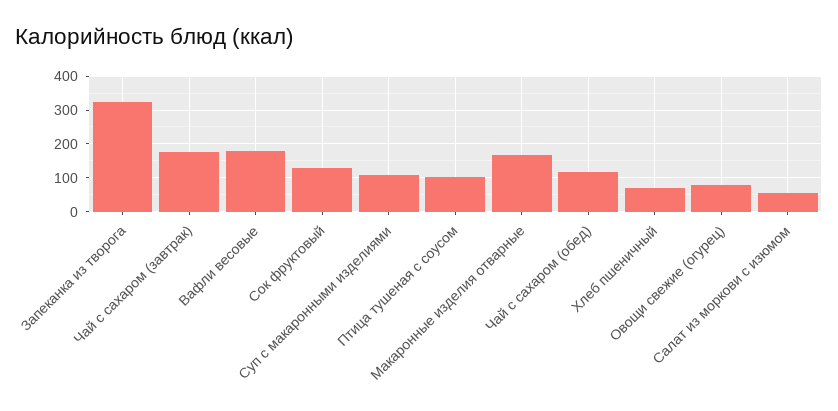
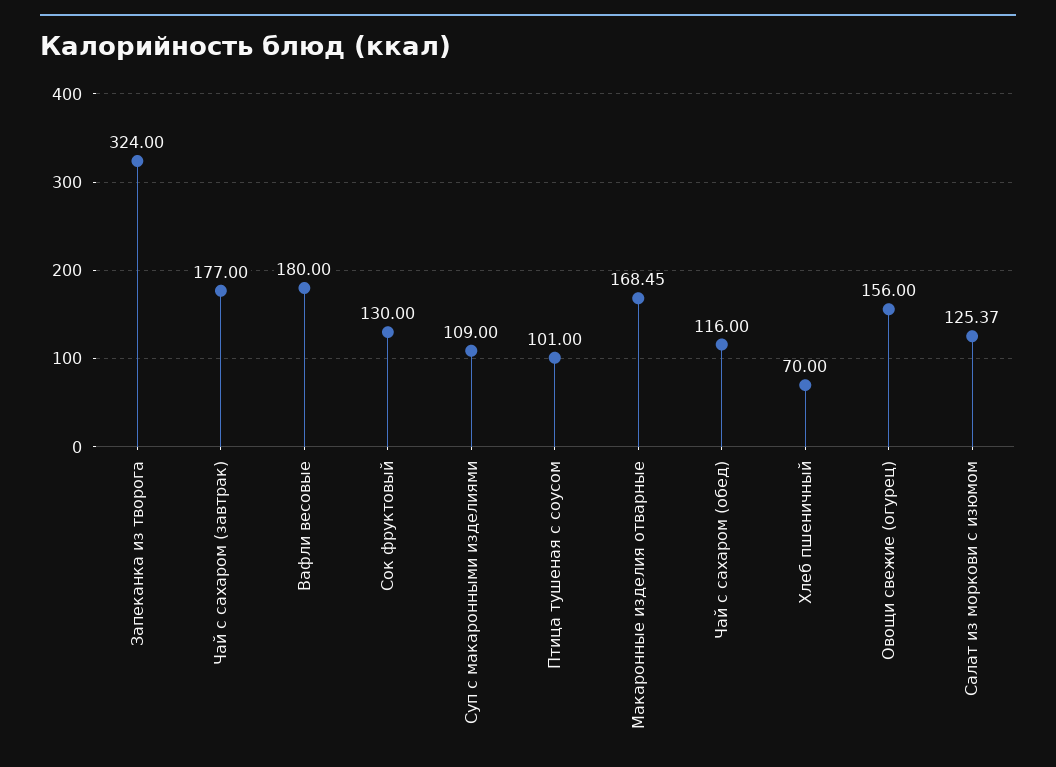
Овощи свежие (огурец): 80 -> 156
Салат из моркови с изюмом: 60 -> 125.37

